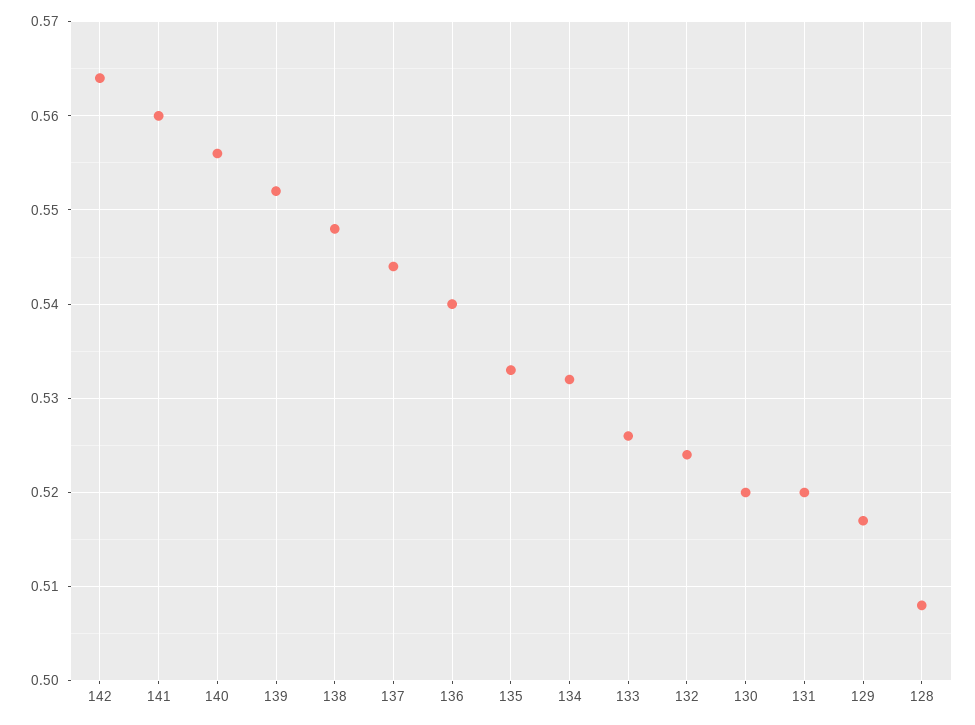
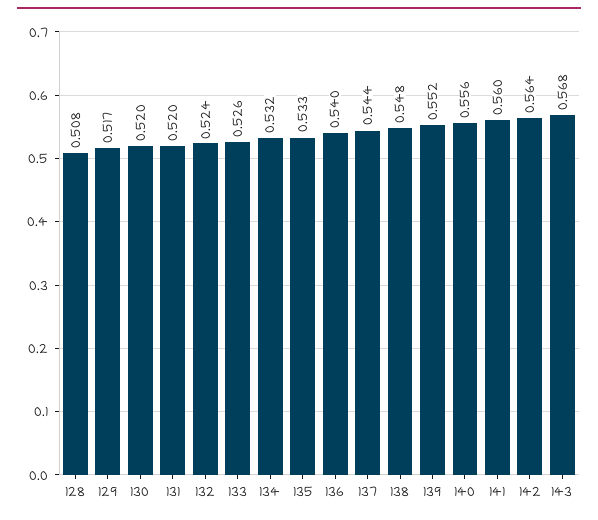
143: none -> 0.568

